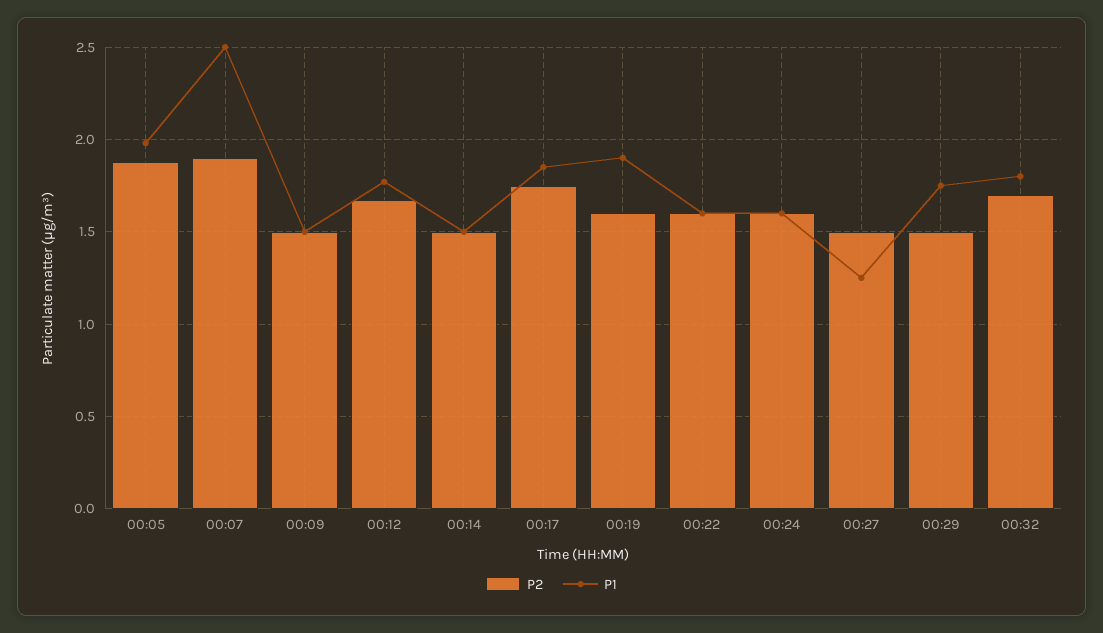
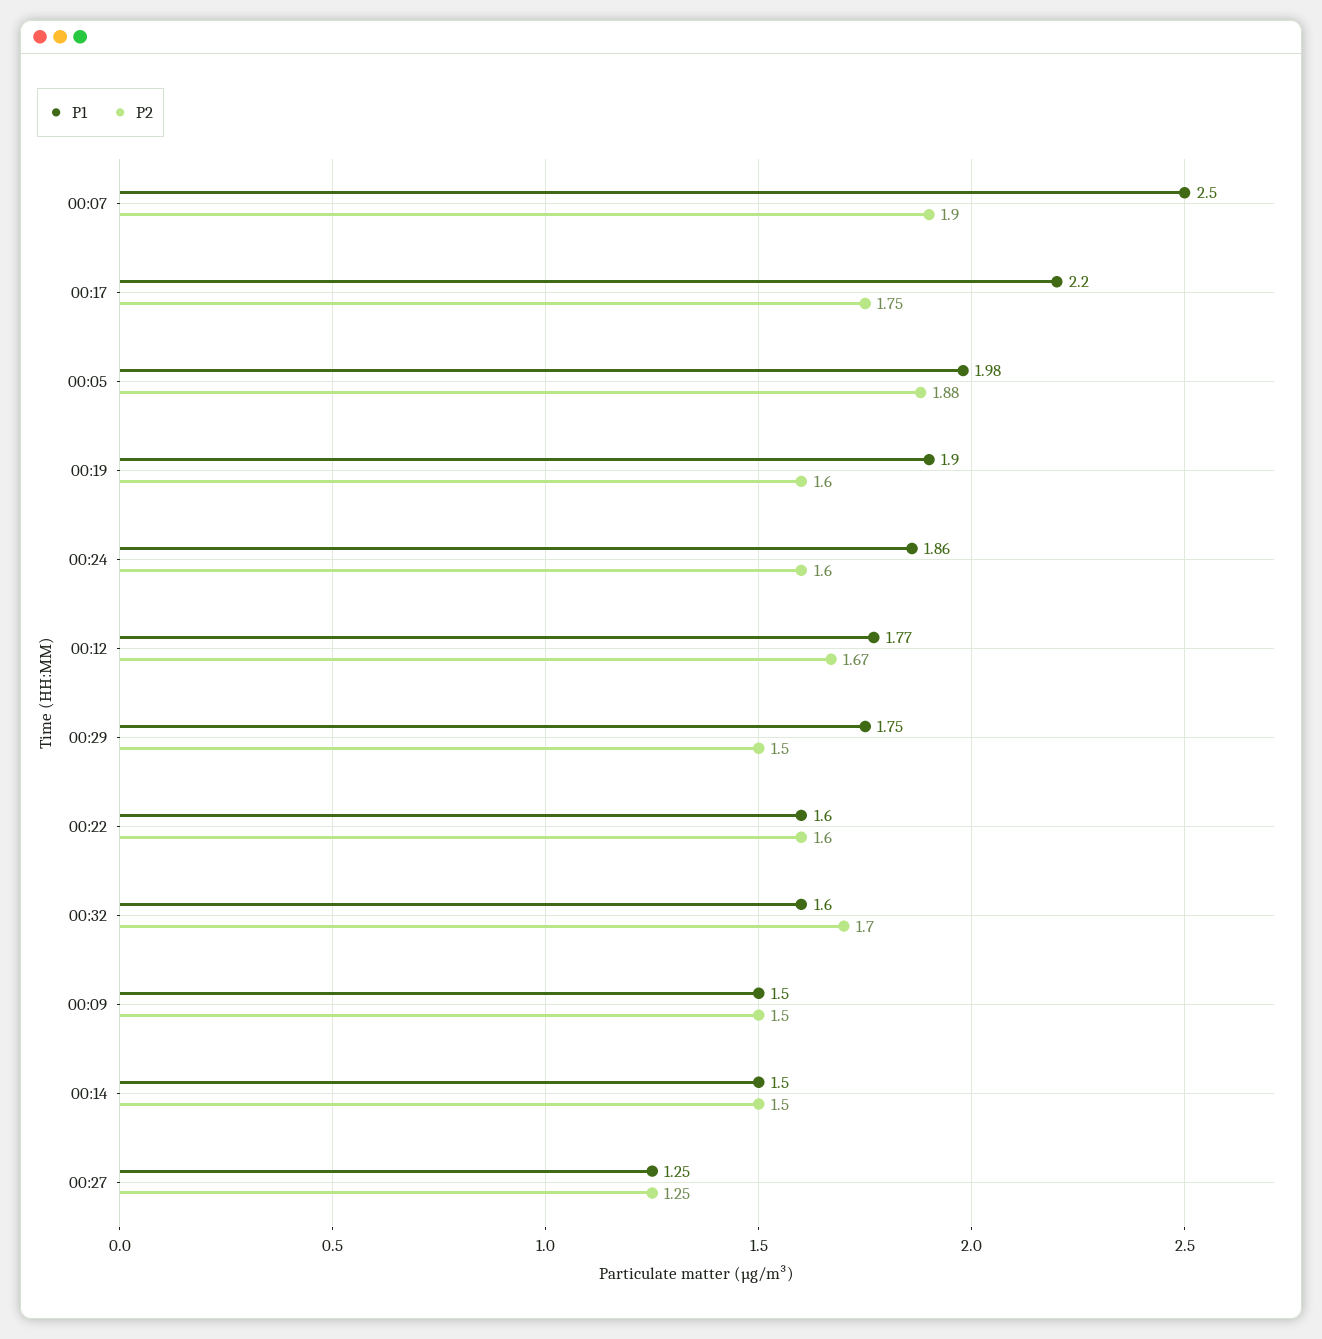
P1, 00:17: 1.85 -> 2.2
P1, 00:24: 1.6 -> 1.86
P2, 00:27: 1.5 -> 1.25
P1, 00:32: 1.8 -> 1.6

